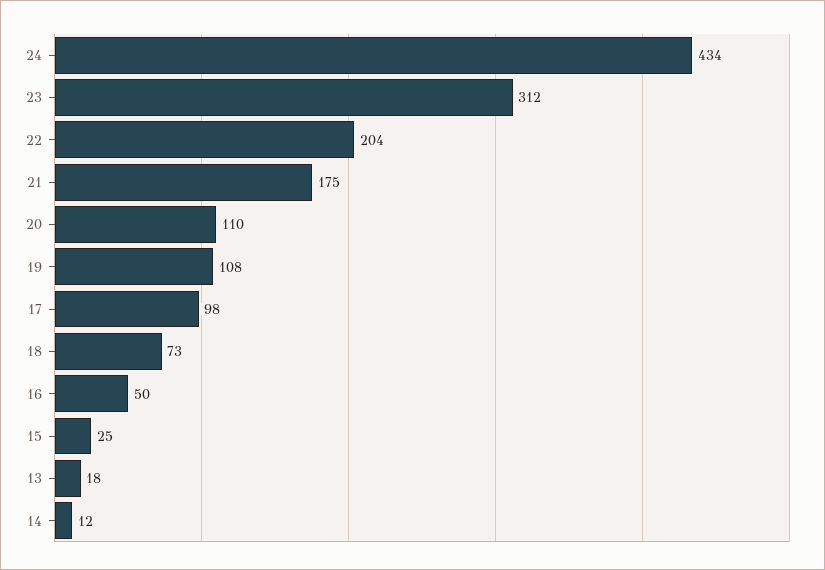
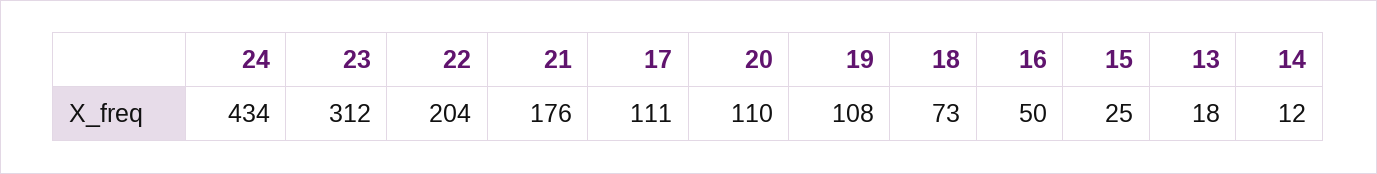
21: 175 -> 176
17: 98 -> 111

